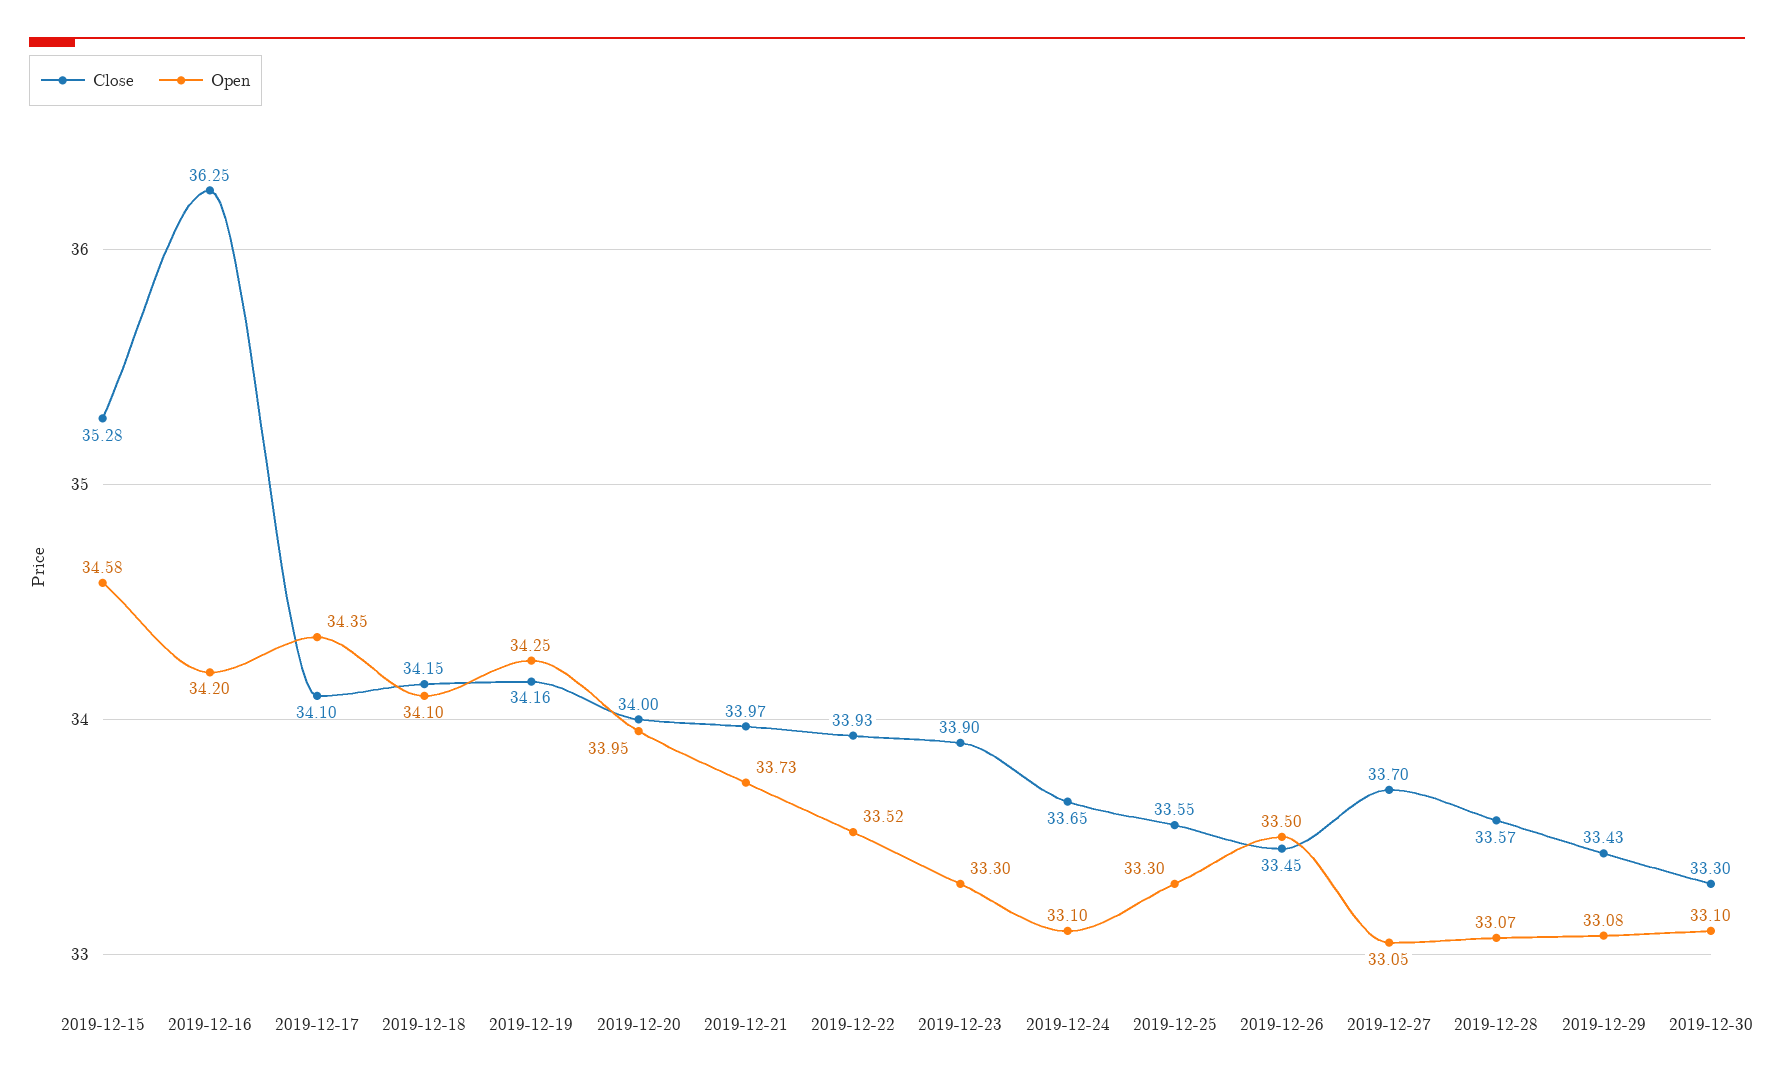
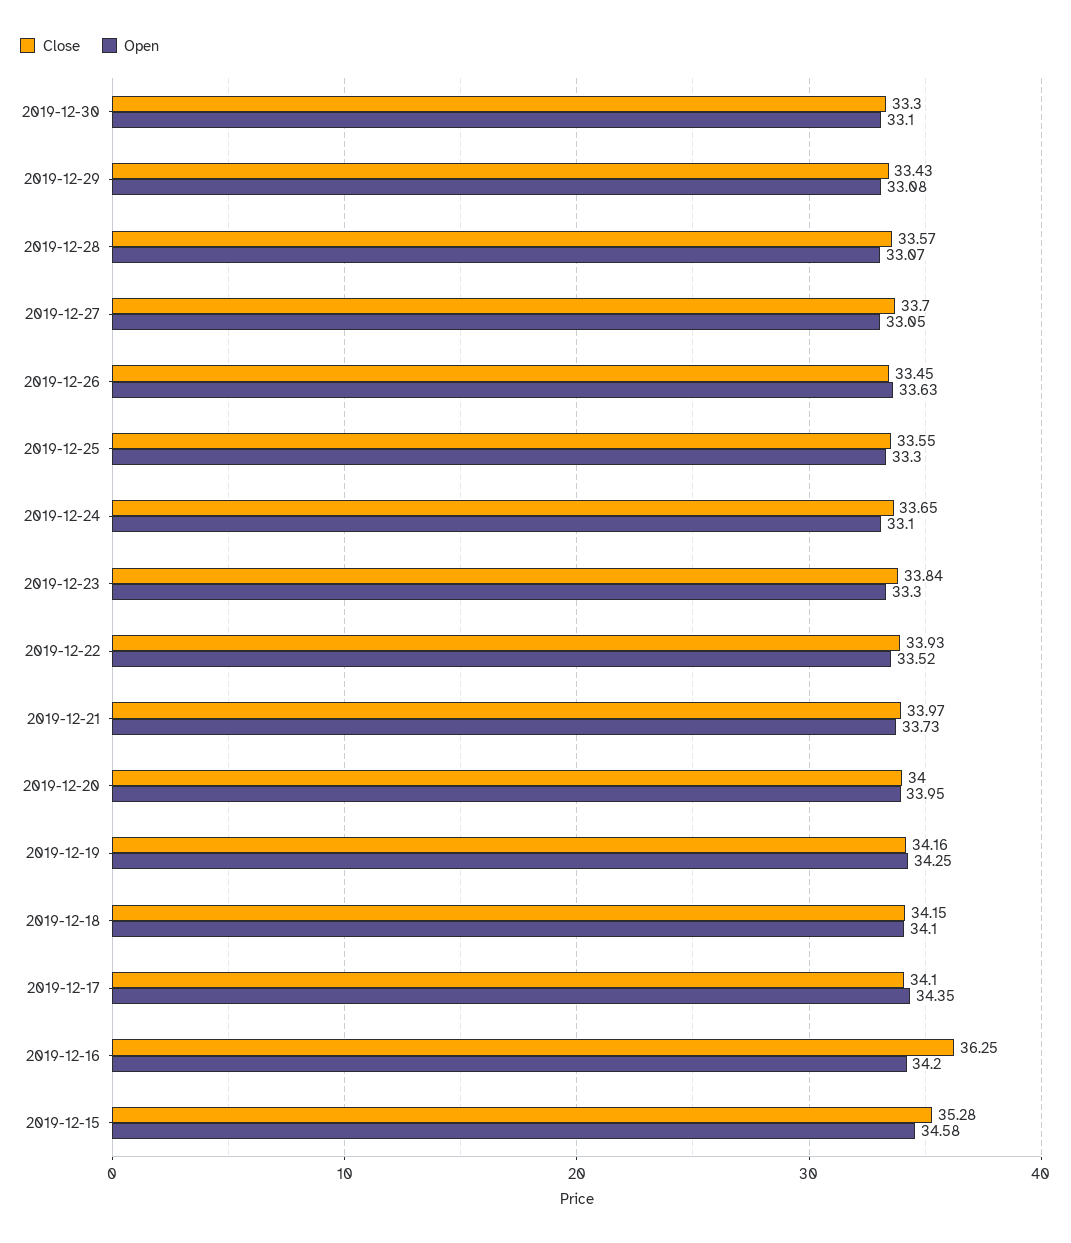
Close, 2019-12-23: 33.9 -> 33.84
Open, 2019-12-26: 33.5 -> 33.63

